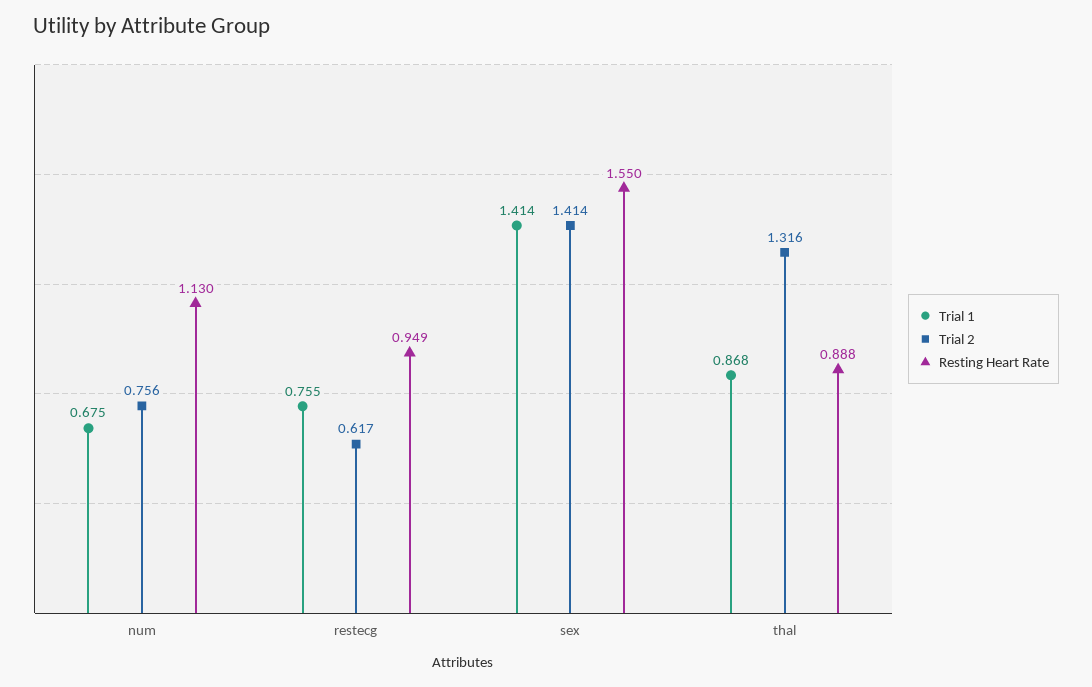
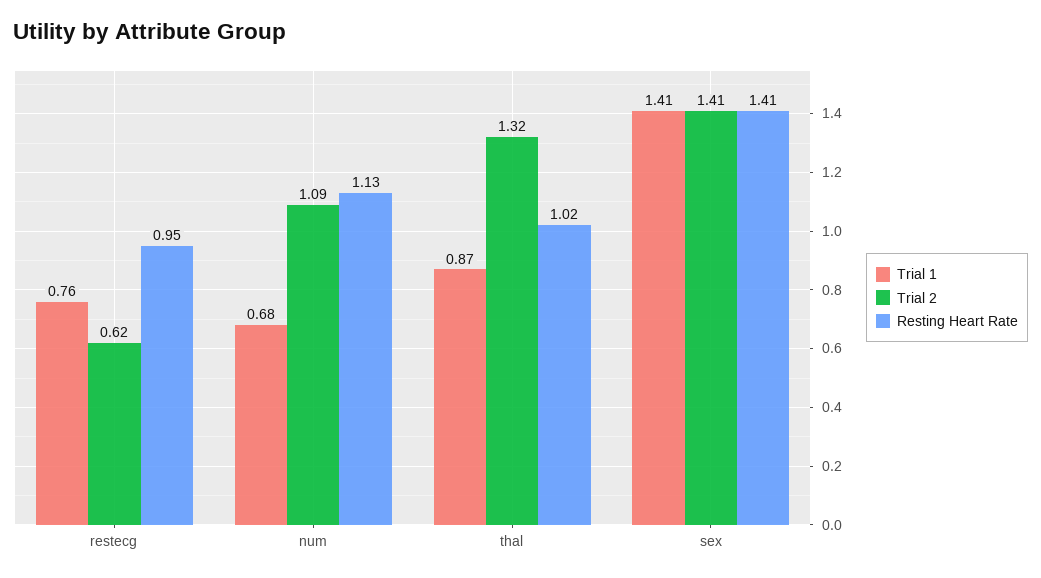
Trial 2, num: 0.756 -> 1.09
Resting Heart Rate, sex: 1.55 -> 1.41
Resting Heart Rate, thal: 0.888 -> 1.02

